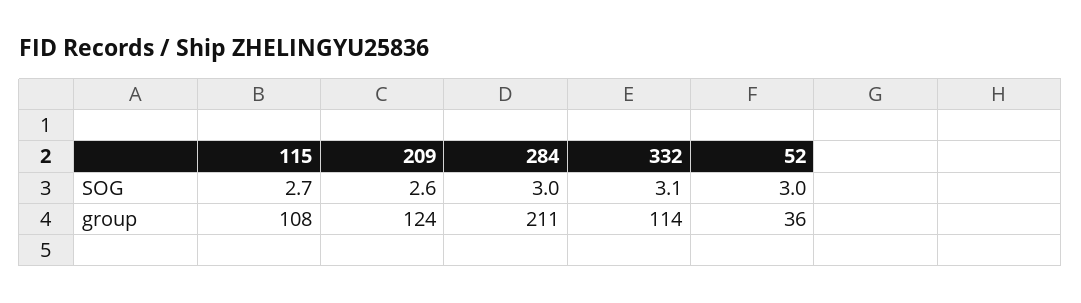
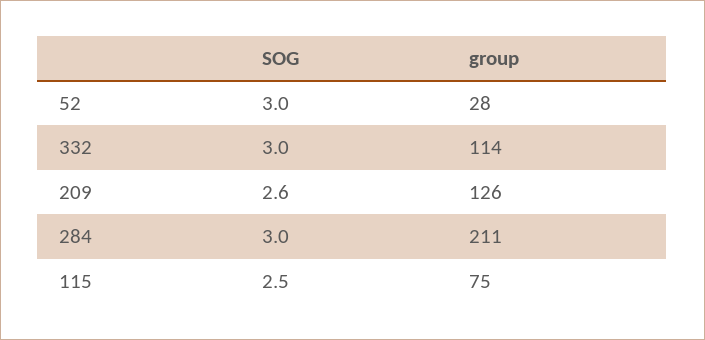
115, SOG: 2.7 -> 2.5
332, SOG: 3.1 -> 3
115, group: 108 -> 75
209, group: 124 -> 126
52, group: 36 -> 28

